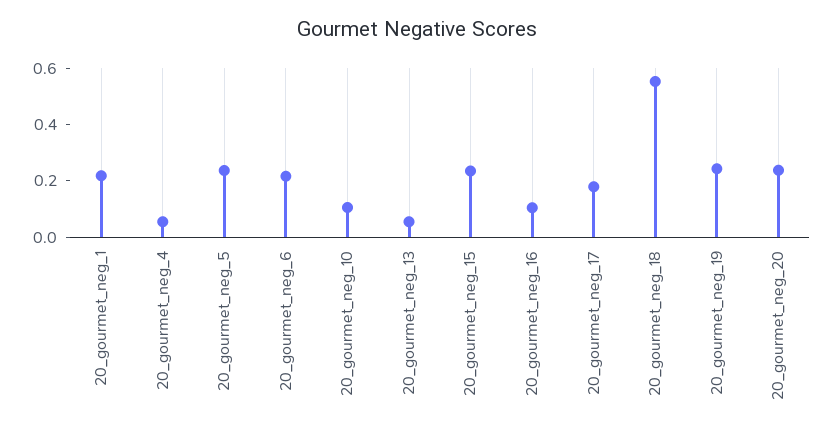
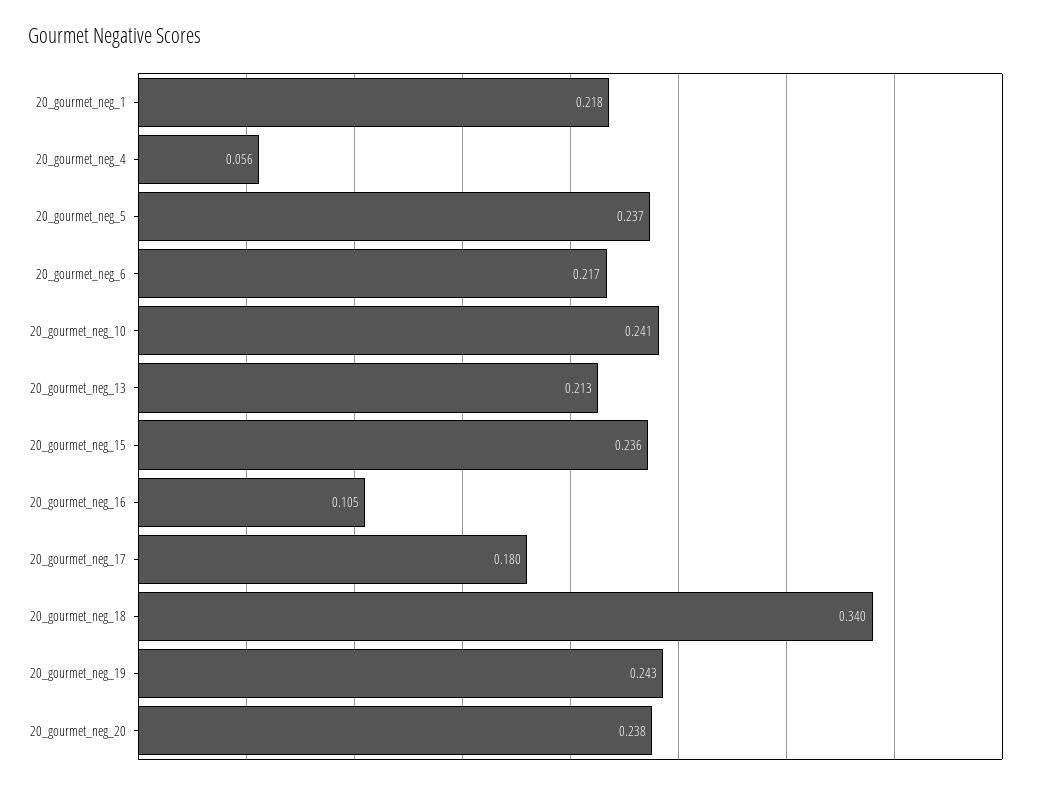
20_gourmet_neg_10: 0.1 -> 0.241
20_gourmet_neg_13: 0.05 -> 0.213
20_gourmet_neg_18: 0.55 -> 0.34

